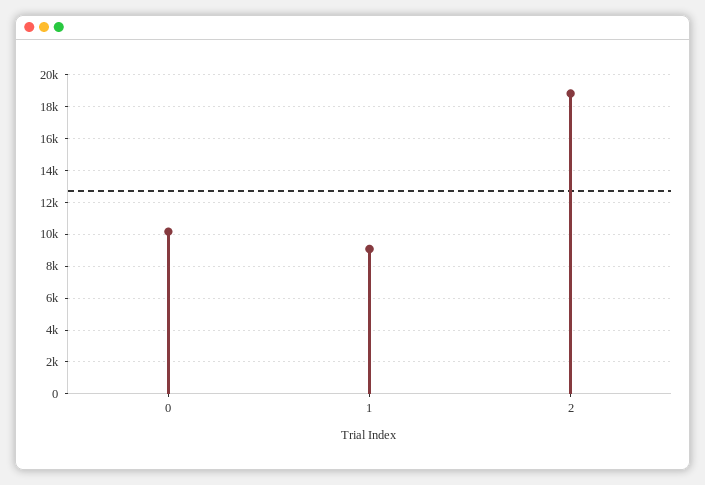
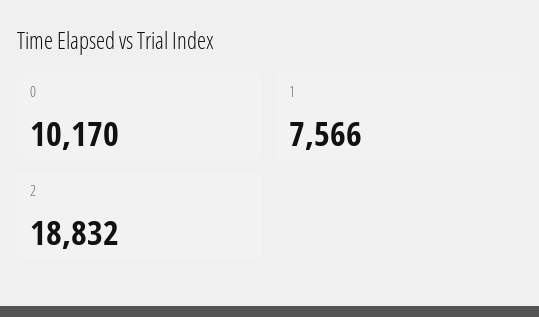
1: 9000 -> 7566

